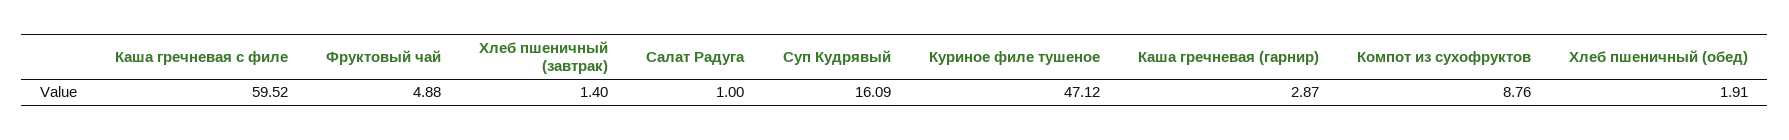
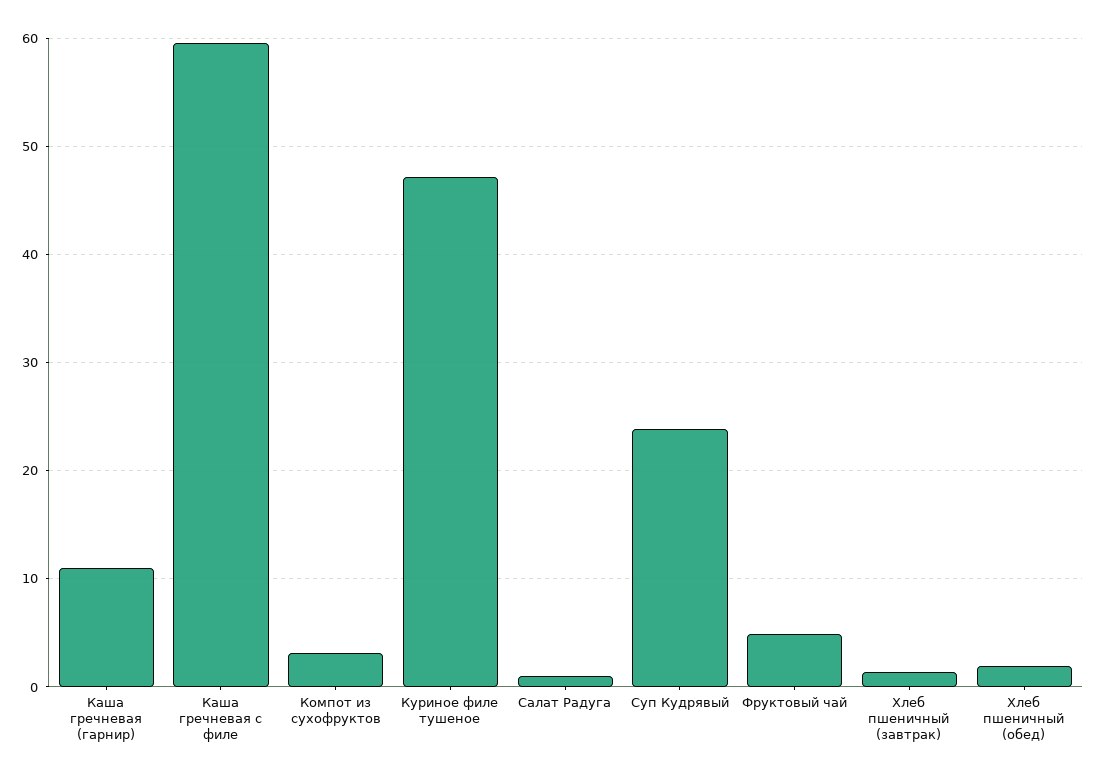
Суп Кудрявый: 16.09 -> 24
Каша гречневая (гарнир): 2.87 -> 11
Компот из сухофруктов: 8.76 -> 3

